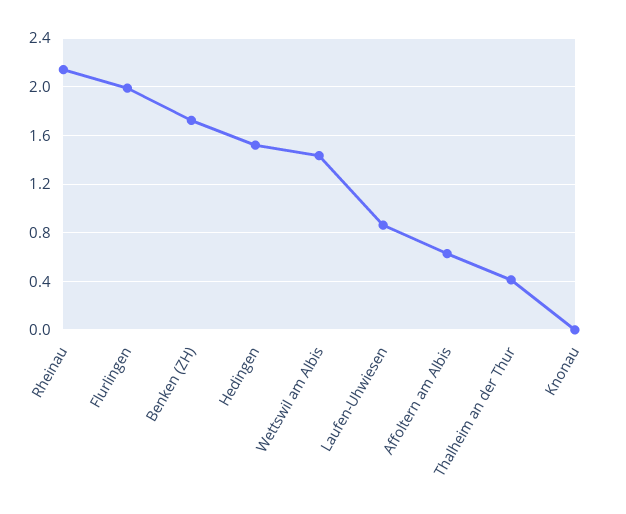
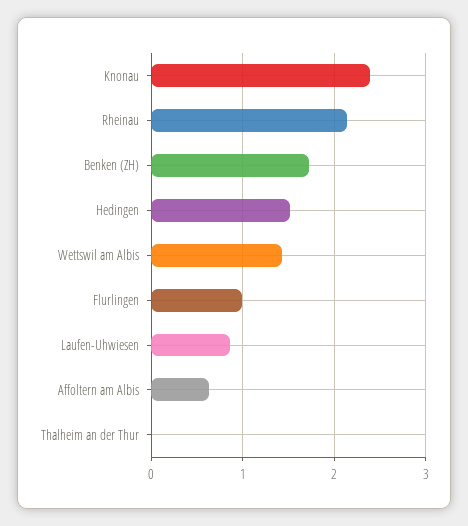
Flurlingen: 2 -> 1
Thalheim an der Thur: 0.4 -> 0
Knonau: 0 -> 2.4

